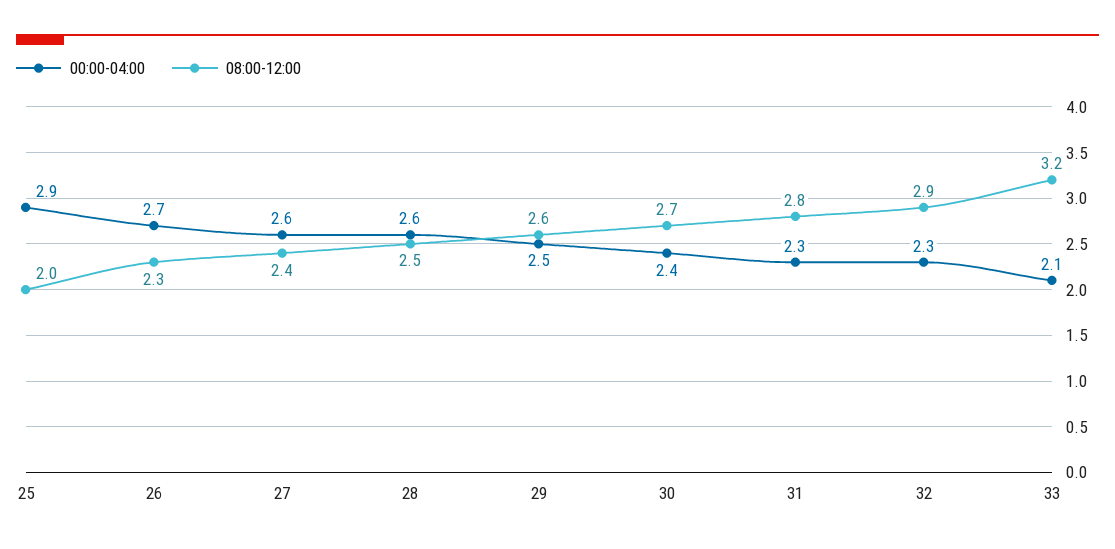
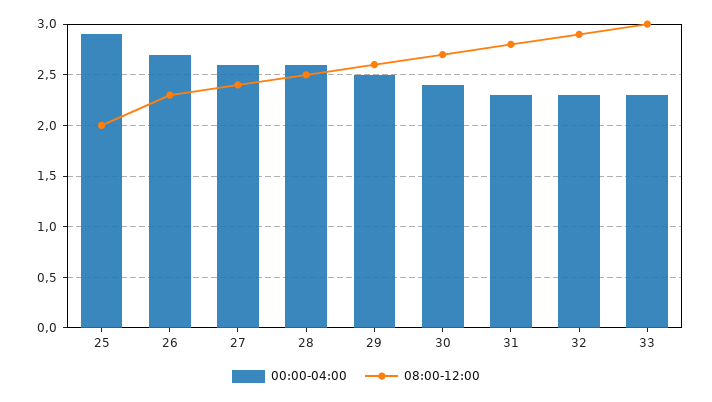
00:00-04:00, 33: 2.1 -> 2.3
08:00-12:00, 33: 3.2 -> 3

